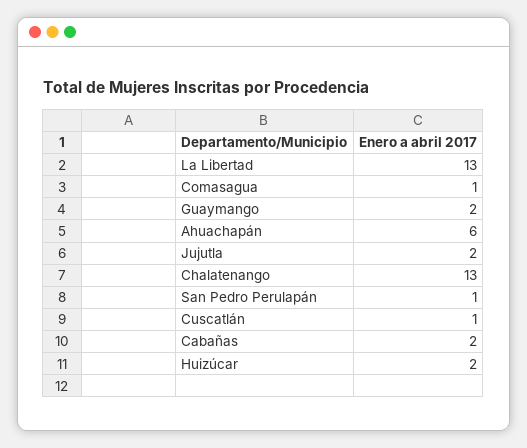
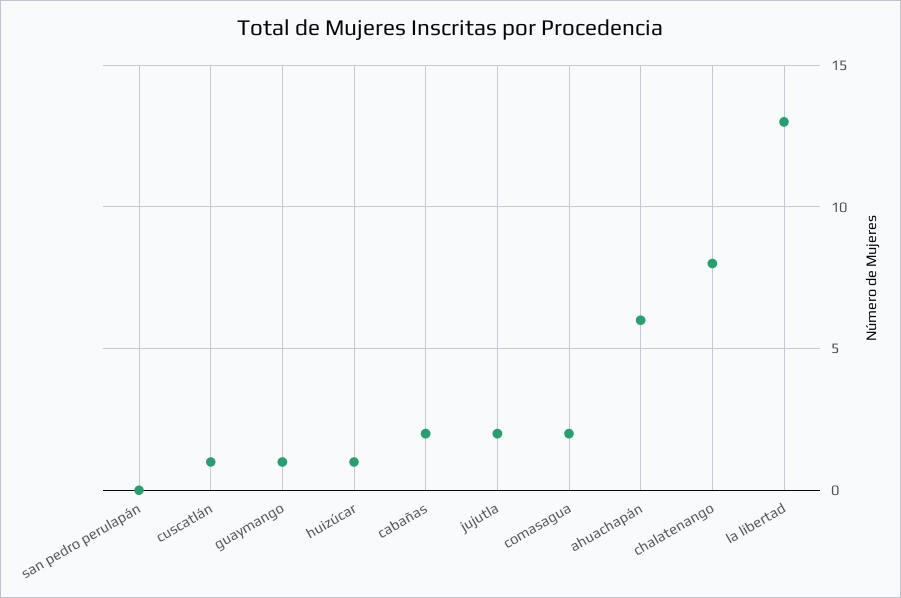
Comasagua: 1 -> 2
Guaymango: 2 -> 1
Chalatenango: 13 -> 8
San Pedro Perulapán: 1 -> 0
Huizúcar: 2 -> 1

